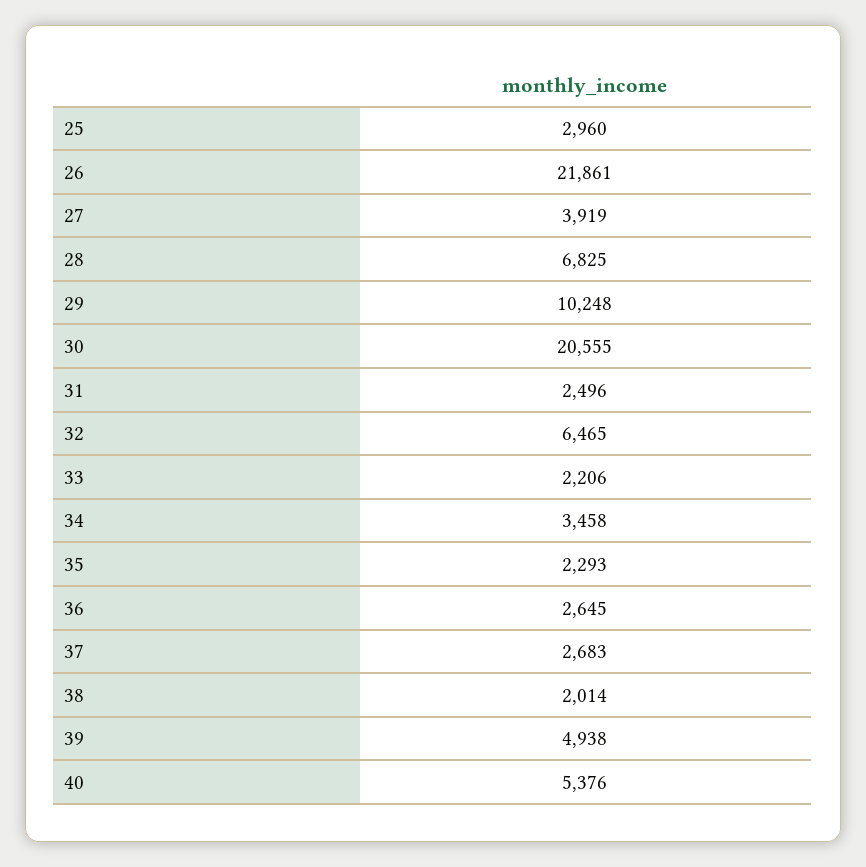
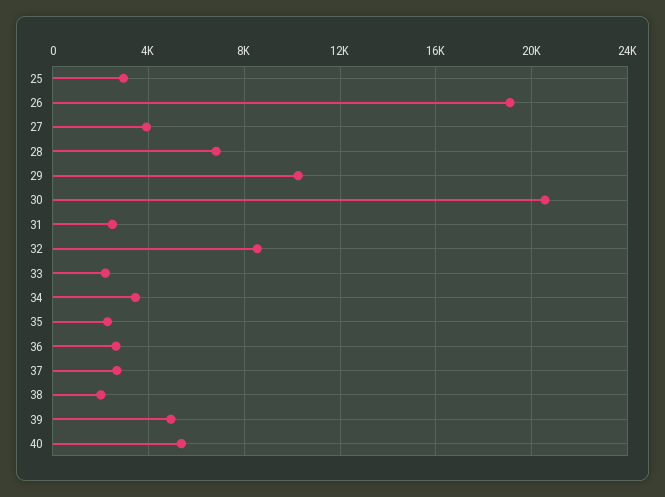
26: 21861 -> 19000
32: 6465 -> 8500

